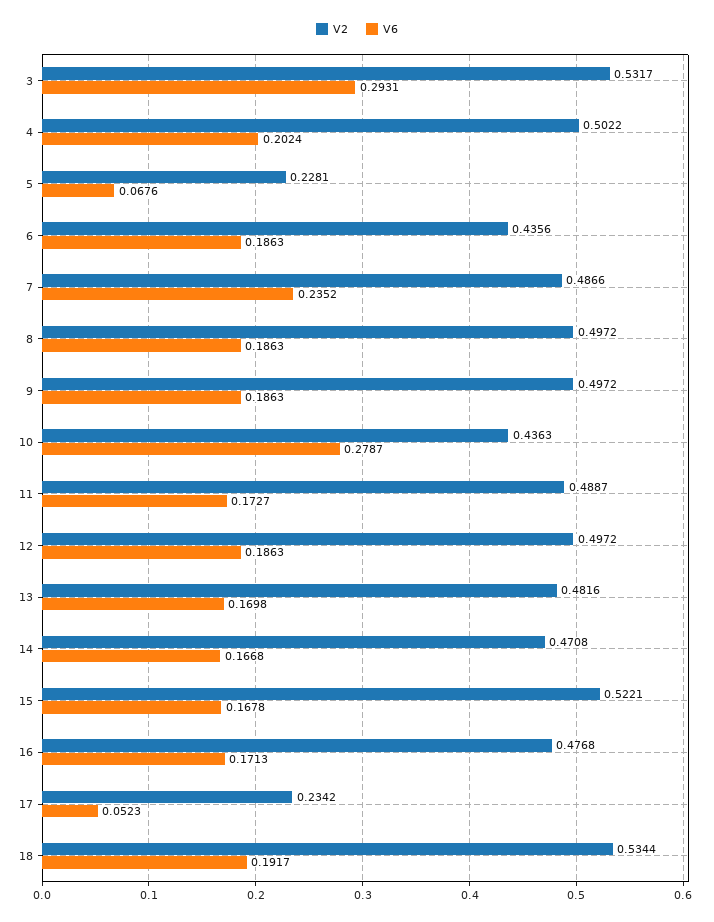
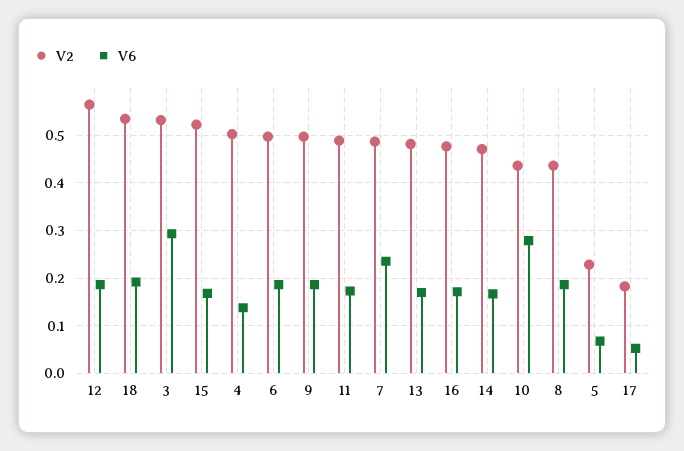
V6, 4: 0.2024 -> 0.14
V2, 6: 0.4356 -> 0.5
V2, 8: 0.4972 -> 0.44
V2, 12: 0.4972 -> 0.56
V2, 17: 0.2342 -> 0.18

